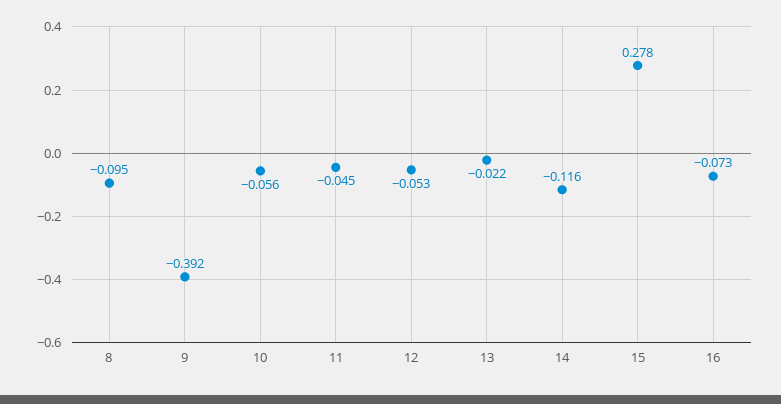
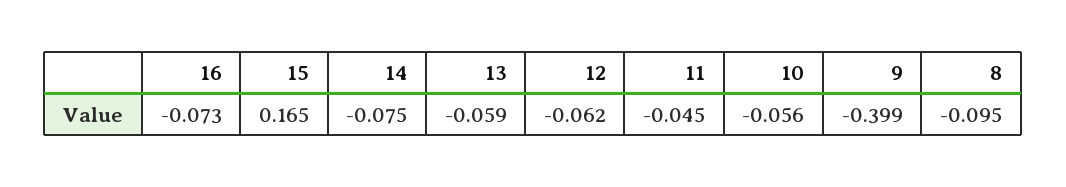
9: -0.392 -> -0.399
12: -0.053 -> -0.062
13: -0.022 -> -0.059
14: -0.116 -> -0.075
15: 0.278 -> 0.165

